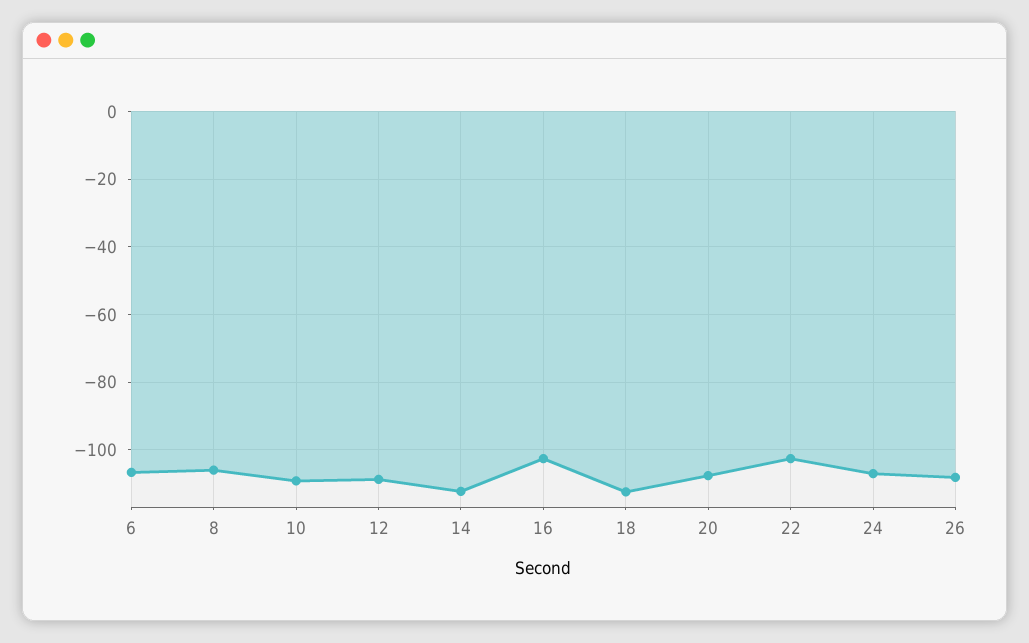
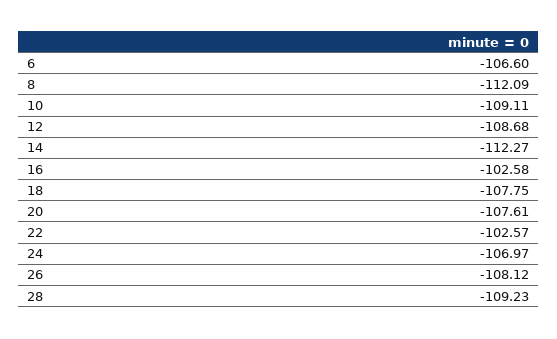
8: -106 -> -112.09
18: -112 -> -107.75
28: none -> -109.23

